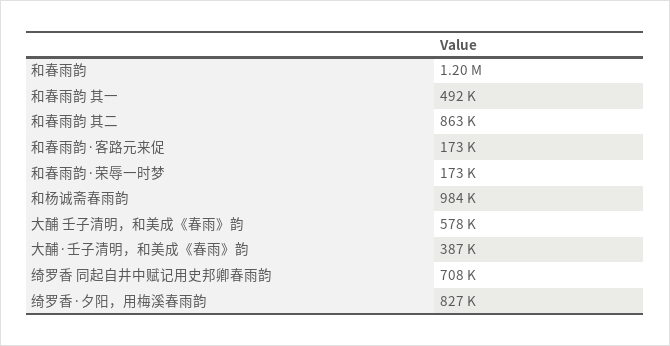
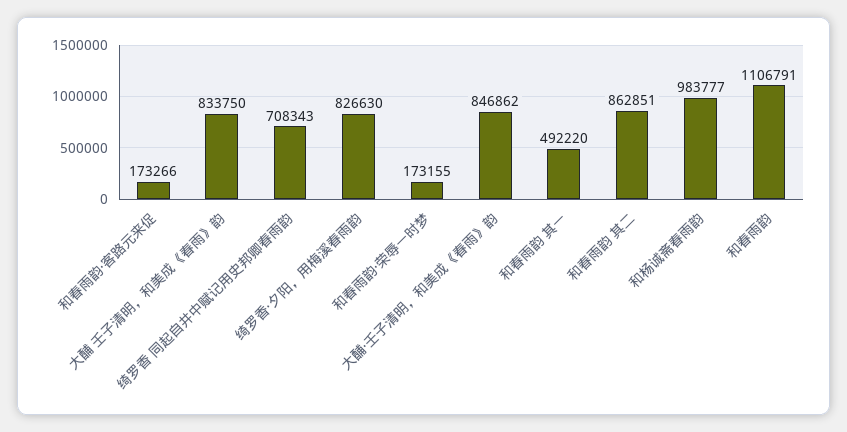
和春雨韵: 1200000 -> 1106791
大酺 壬子清明，和美成《春雨》韵: 578000 -> 833750
大酺·壬子清明，和美成《春雨》韵: 387000 -> 846862

